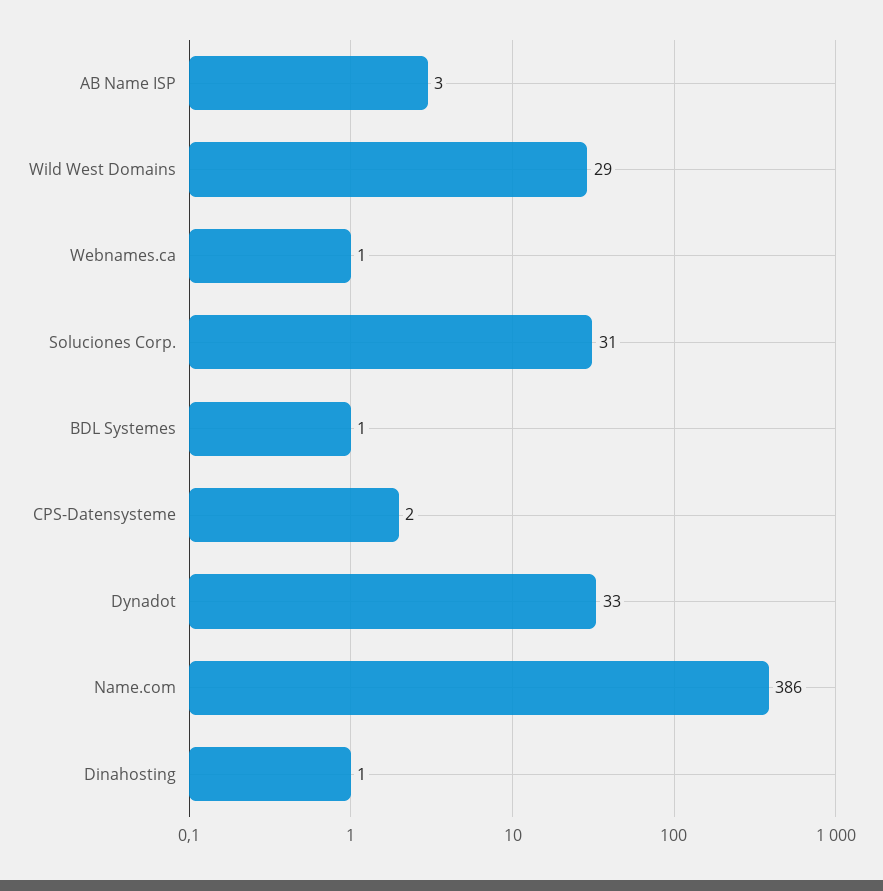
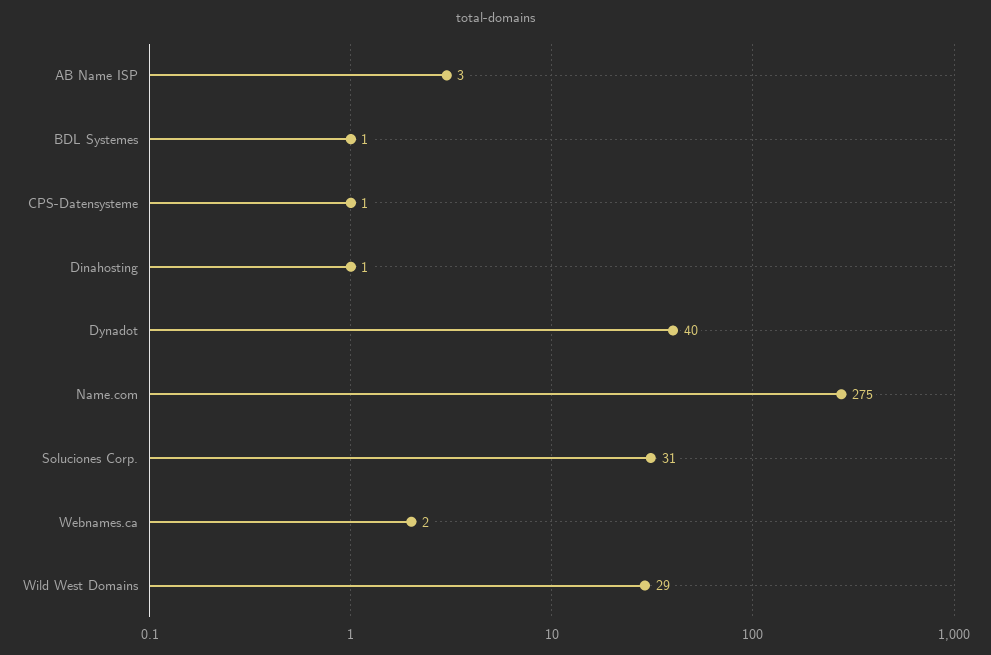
Webnames.ca: 1 -> 2
CPS-Datensysteme: 2 -> 1
Dynadot: 33 -> 40
Name.com: 386 -> 275

